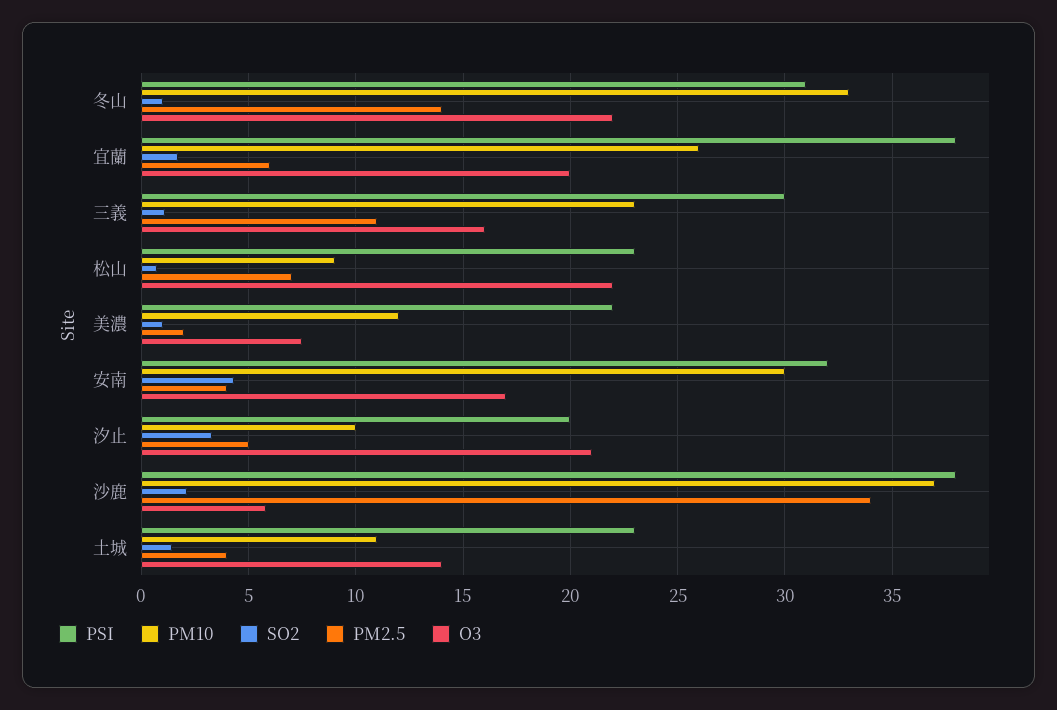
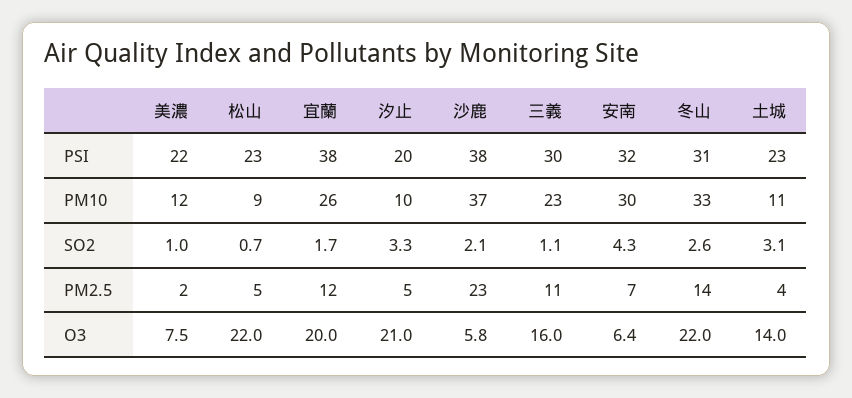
SO2, 冬山: 1 -> 2.6
PM2.5, 宜蘭: 6 -> 12
PM2.5, 松山: 7 -> 5
PM2.5, 安南: 4 -> 7
O3, 安南: 17 -> 6.4
PM2.5, 沙鹿: 34 -> 23
SO2, 土城: 1.5 -> 3.1

